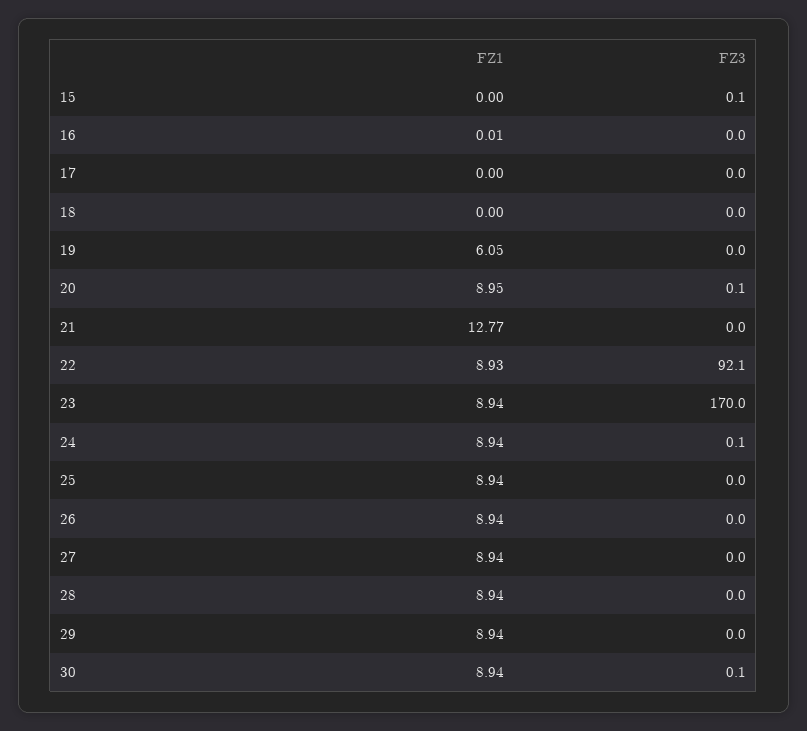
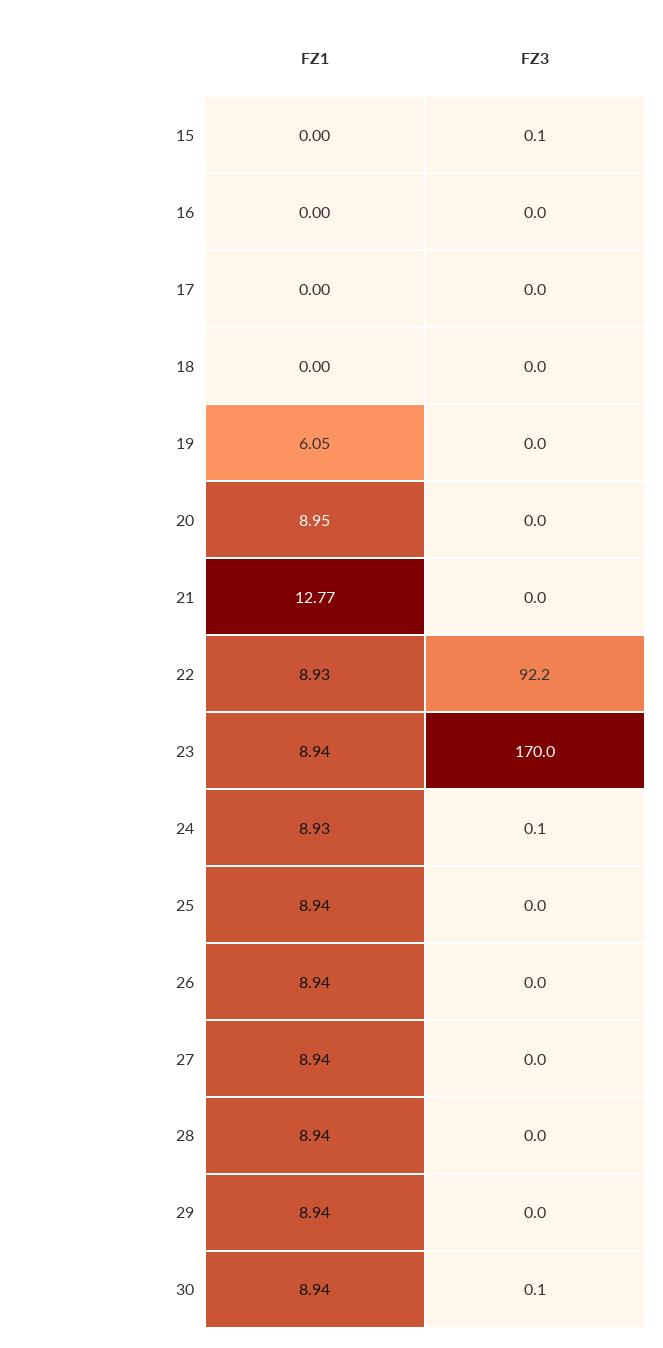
FZ1, 16: 0.01 -> 0
FZ3, 20: 0.1 -> 0
FZ3, 22: 92.1 -> 92.2
FZ1, 24: 8.94 -> 8.93

